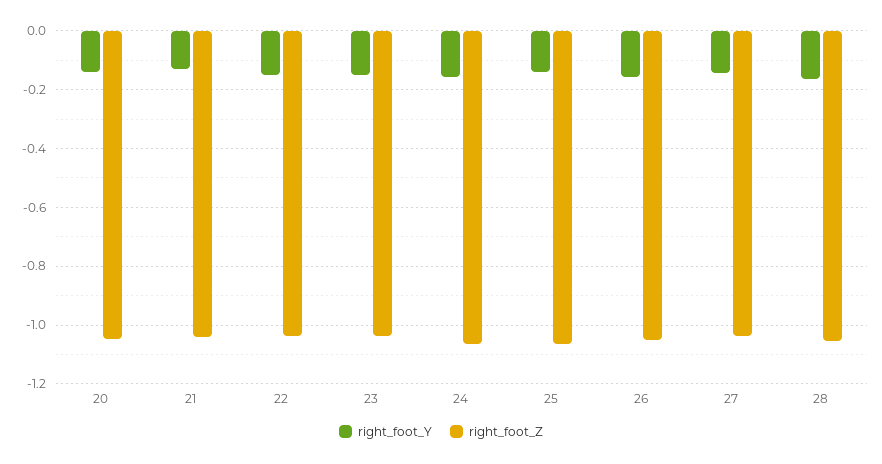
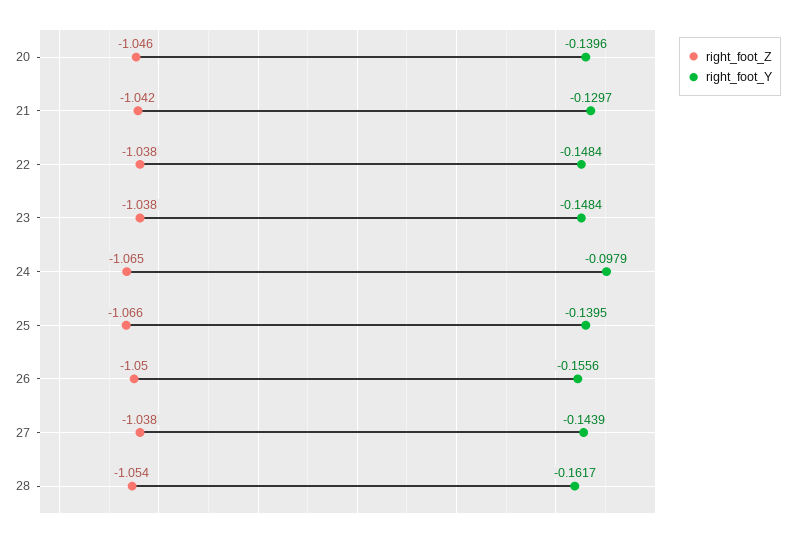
right_foot_Y, 24: -0.15 -> -0.0979

